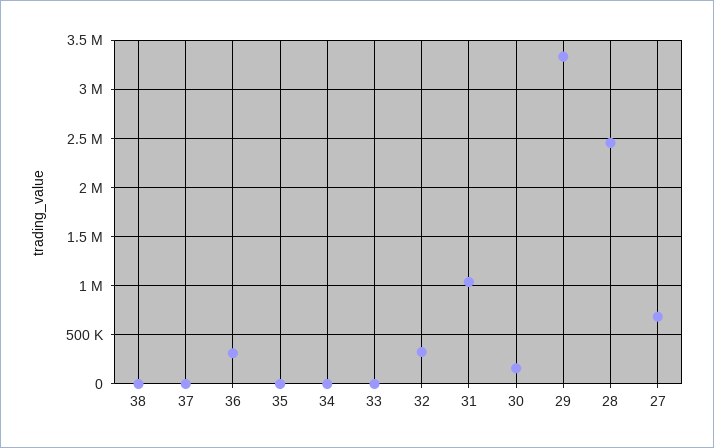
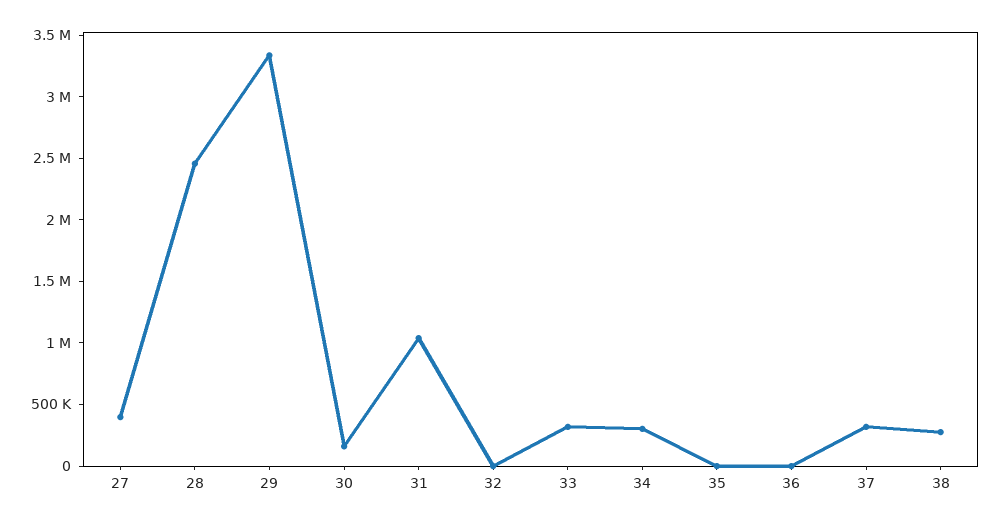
38: 0 -> 300000
37: 0 -> 300000
36: 300000 -> 0
34: 0 -> 300000
33: 0 -> 300000
32: 300000 -> 0
27: 700000 -> 400000

